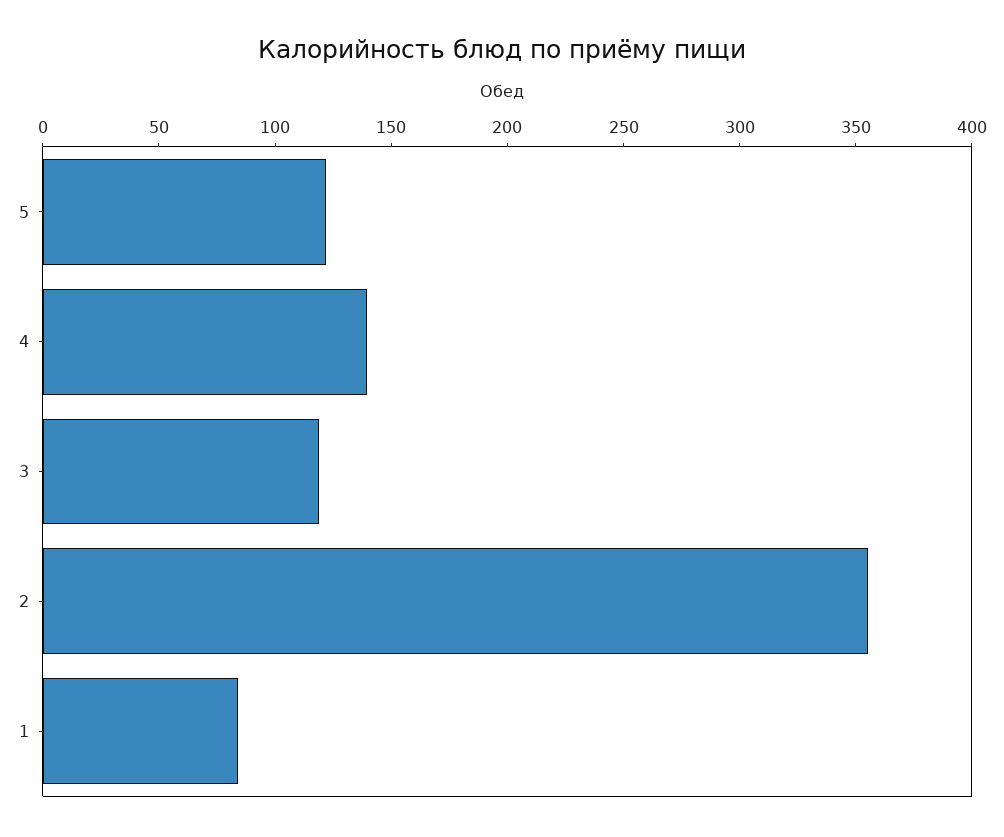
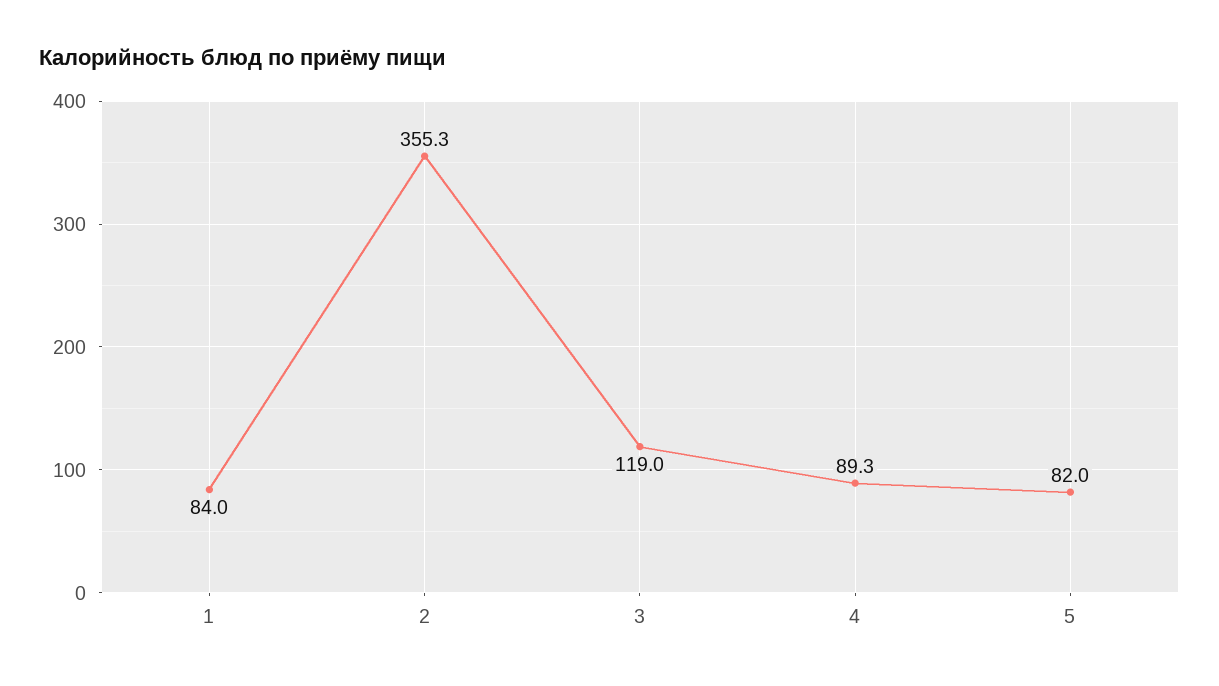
5: 120 -> 82
4: 140 -> 89.3

